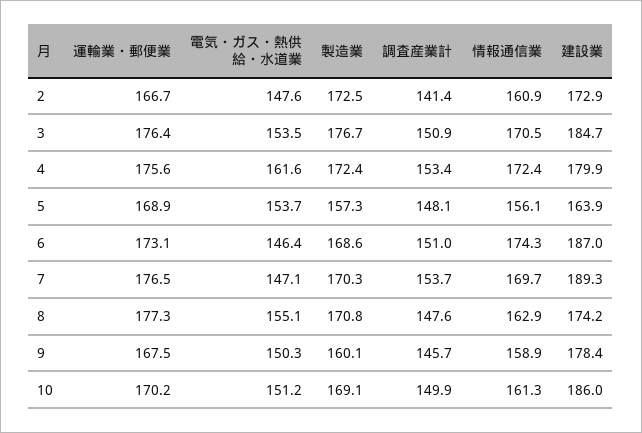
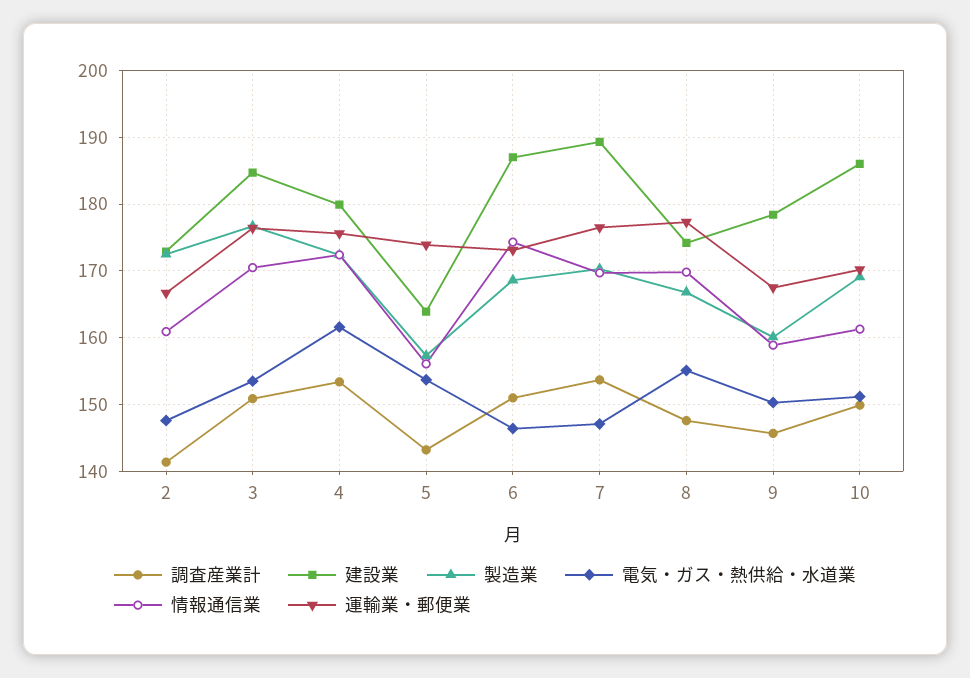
運輸業・郵便業, 5: 168.9 -> 174
調査産業計, 5: 148.1 -> 143
製造業, 8: 170.8 -> 167
情報通信業, 8: 162.9 -> 170

